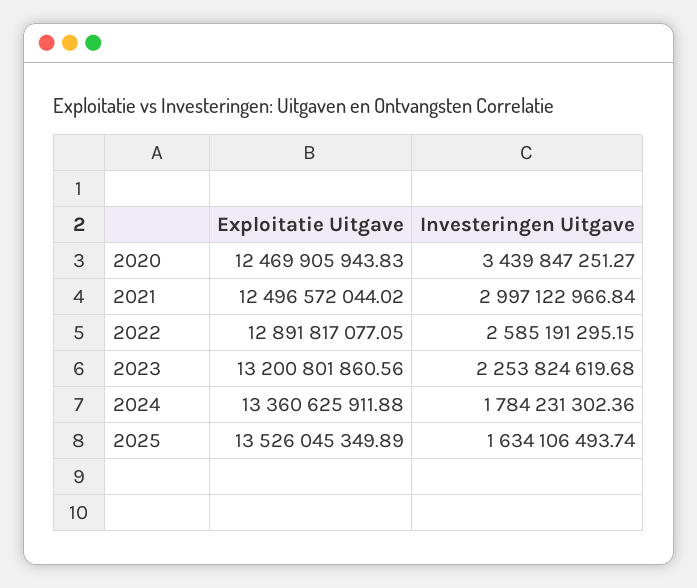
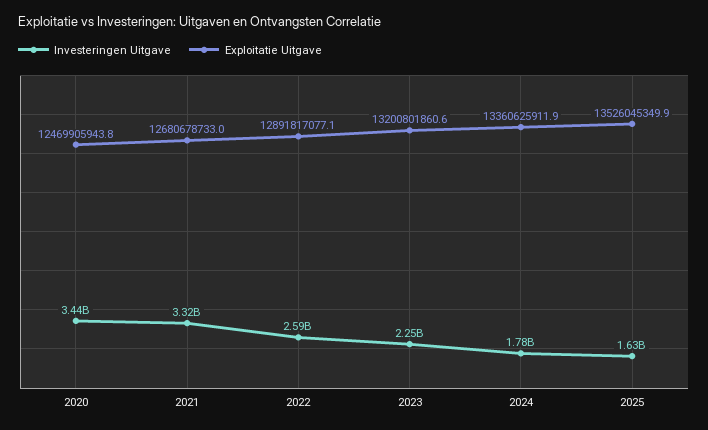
Exploitatie Uitgave, 2021: 12496572044.02 -> 12680678733
Investeringen Uitgave, 2021: 2997122966.84 -> 3320000000

